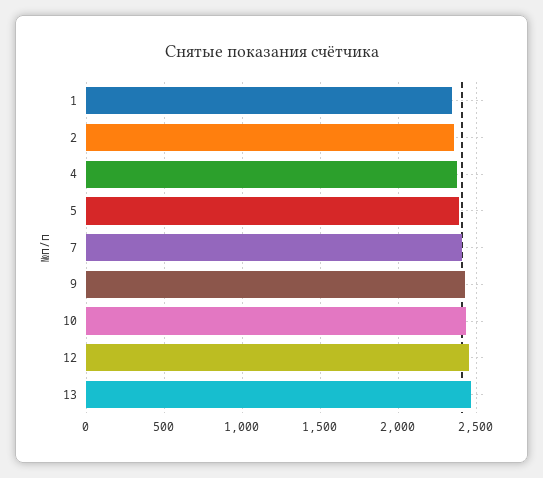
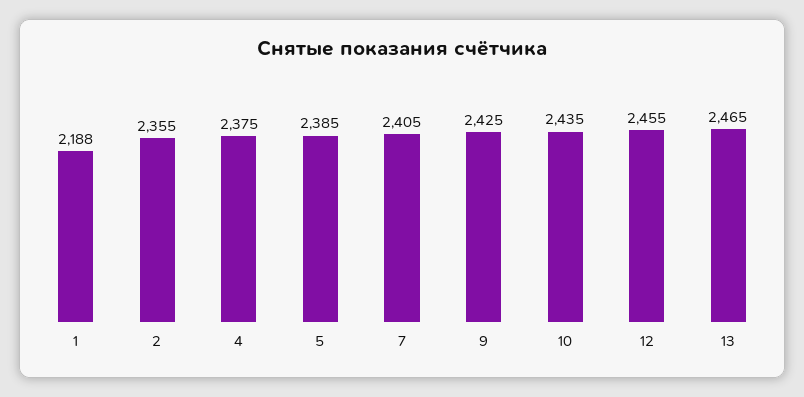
1: 2350 -> 2188

